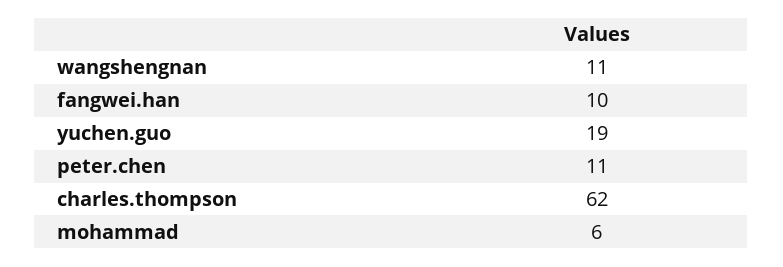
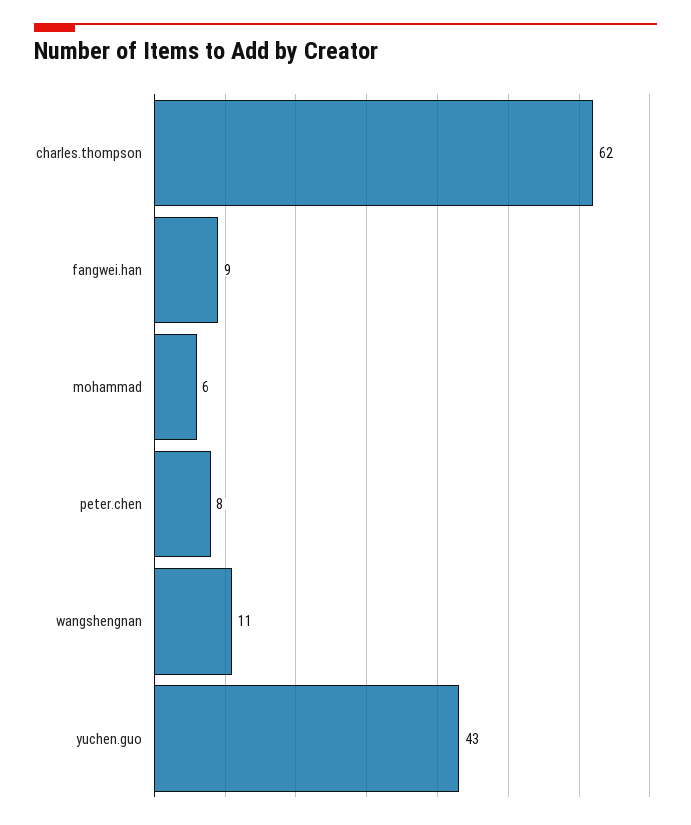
fangwei.han: 10 -> 9
yuchen.guo: 19 -> 43
peter.chen: 11 -> 8

